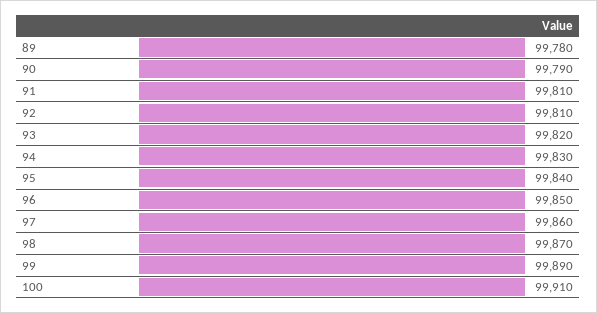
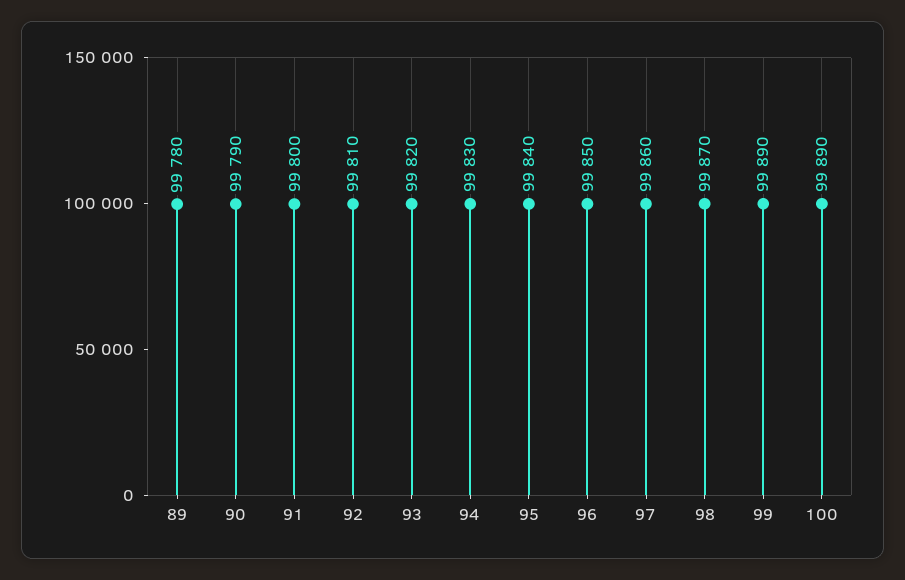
91: 99810 -> 99800
100: 99910 -> 99890

